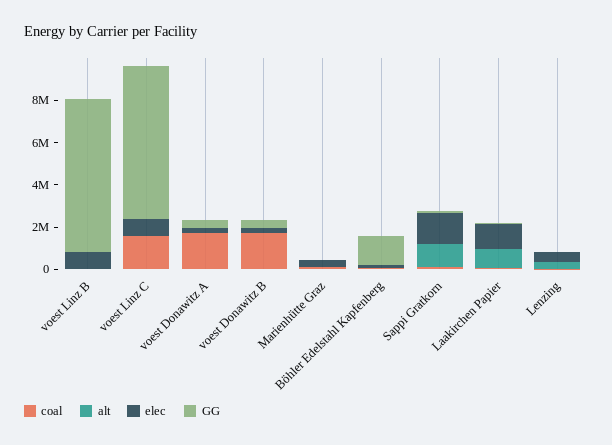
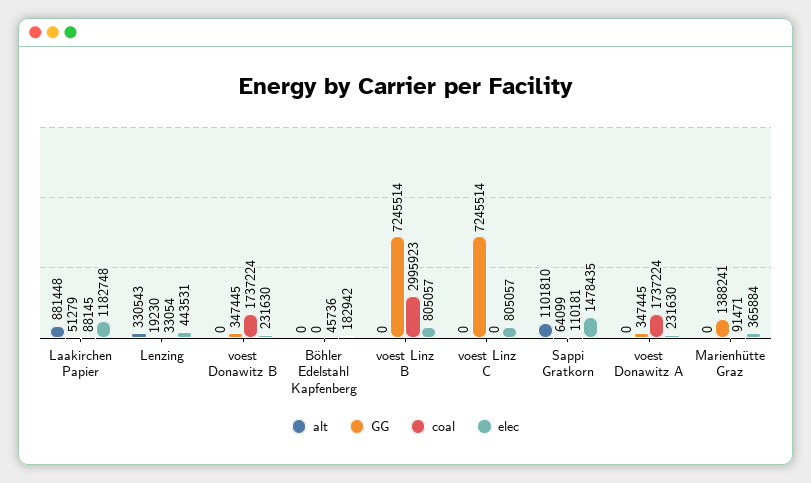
coal, voest Linz B: 0 -> 2995923
coal, voest Linz C: 1500000 -> 0
GG, Marienhütte Graz: 0 -> 1388241
GG, Böhler Edelstahl Kapfenberg: 1500000 -> 0

